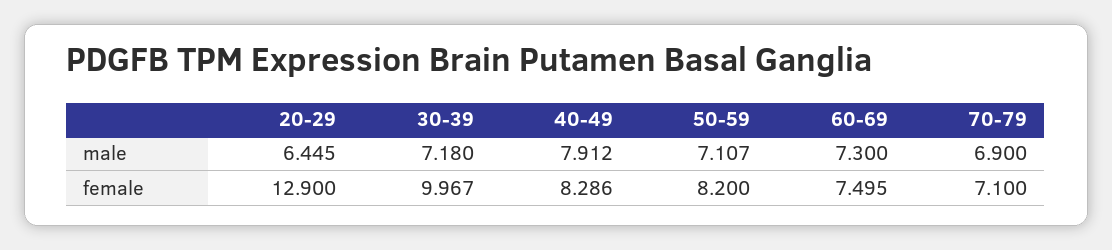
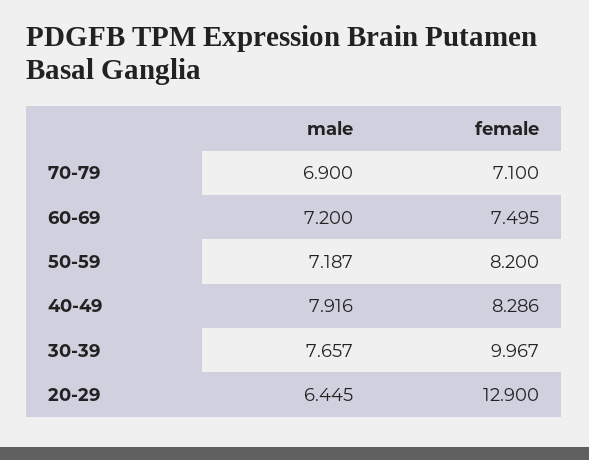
30-39, male: 7.18 -> 7.657
40-49, male: 7.912 -> 7.916
50-59, male: 7.107 -> 7.187
60-69, male: 7.3 -> 7.2

